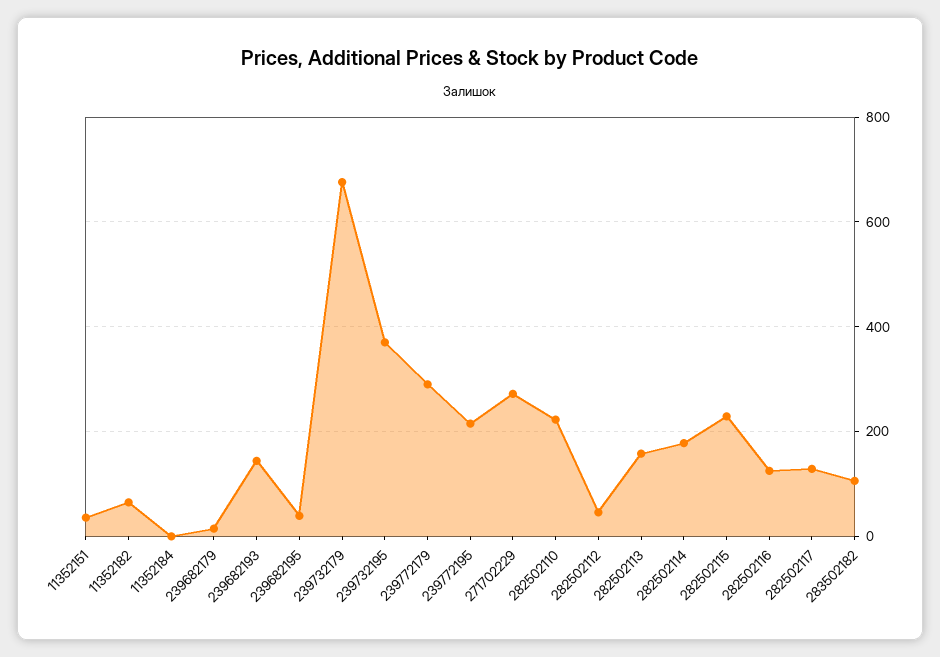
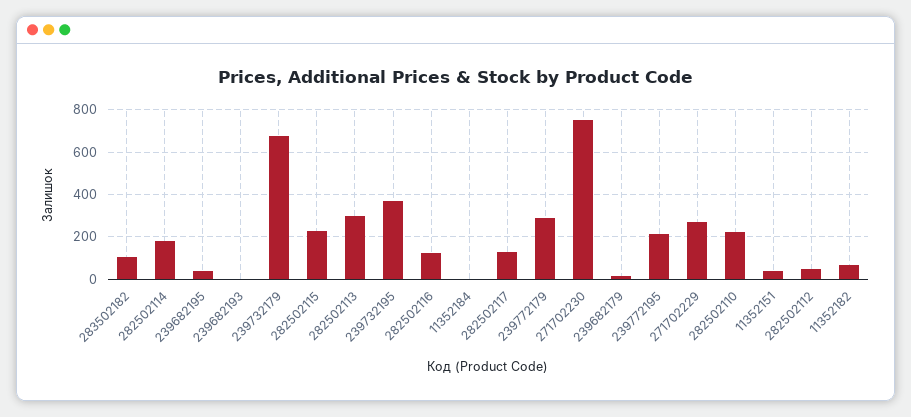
239682193: 140 -> 0
282502113: 160 -> 300
271702230: none -> 750

